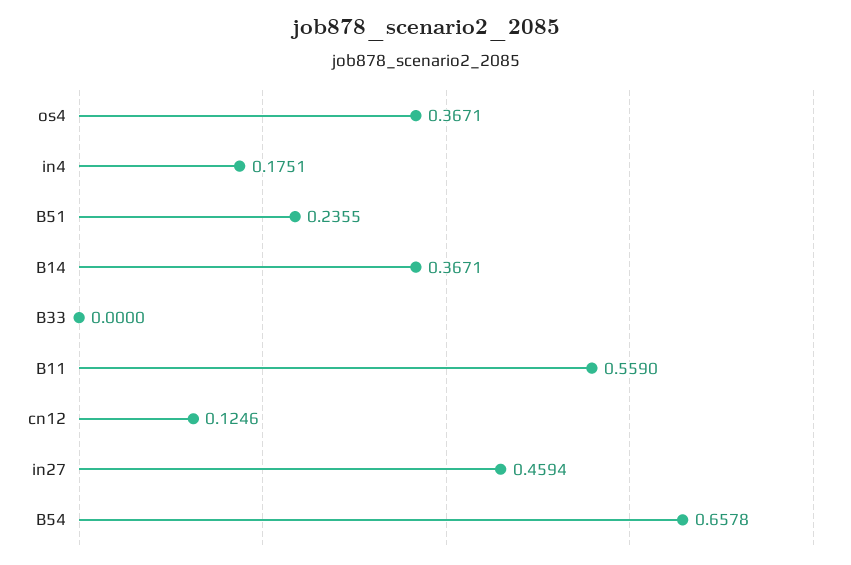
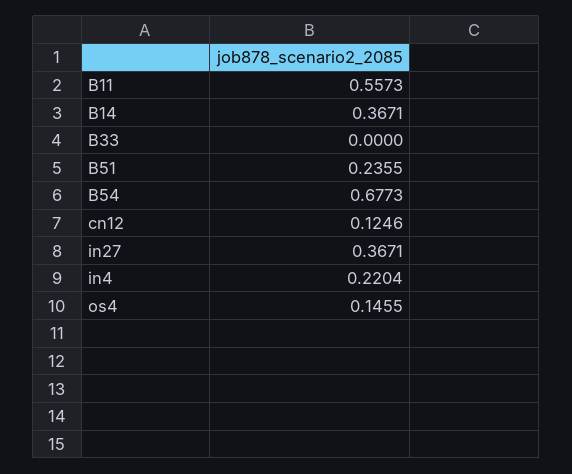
os4: 0.3671 -> 0.1455
in4: 0.1751 -> 0.2204
B11: 0.559 -> 0.5573
in27: 0.4594 -> 0.3671
B54: 0.6578 -> 0.6773

